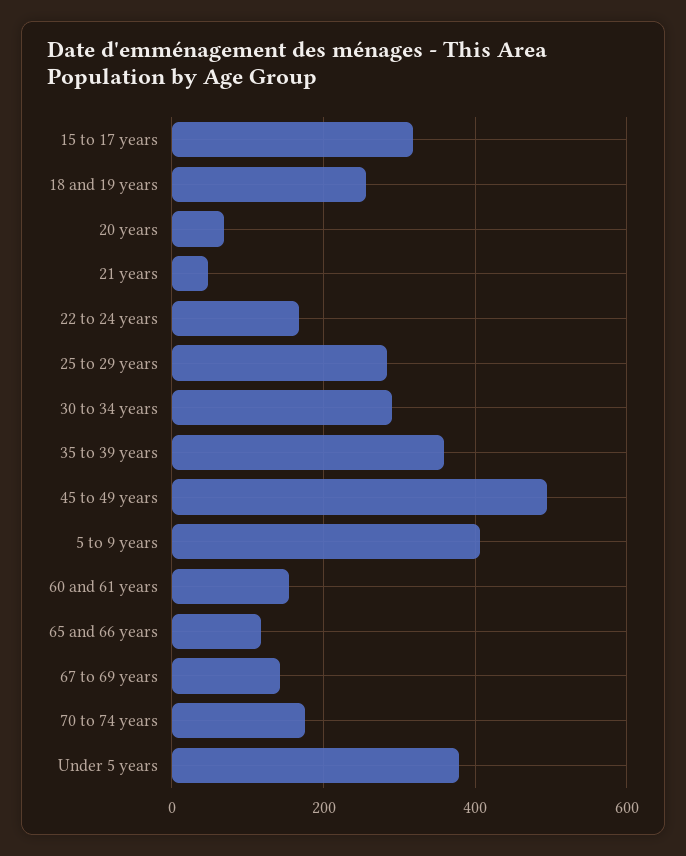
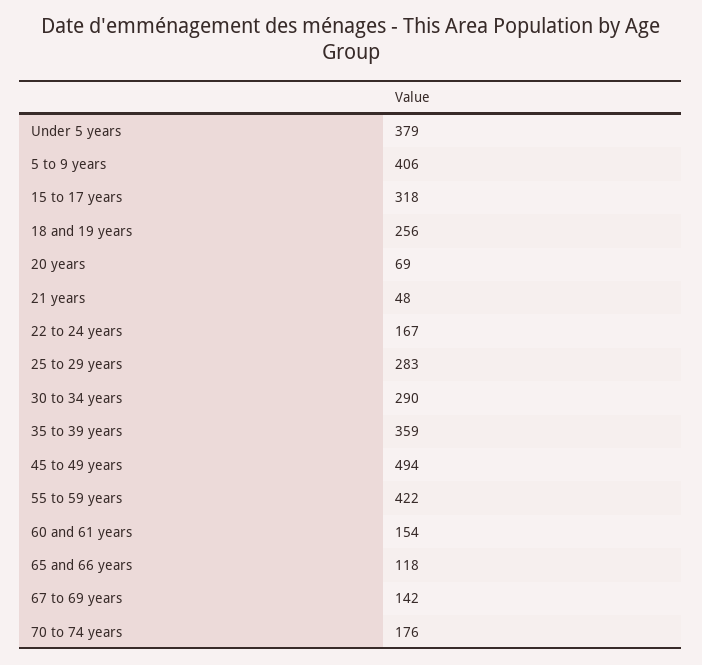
55 to 59 years: none -> 422

